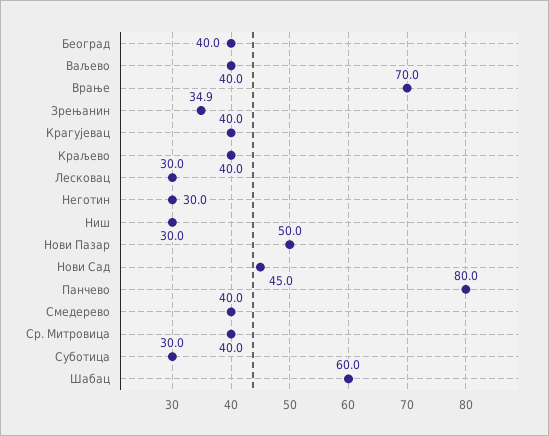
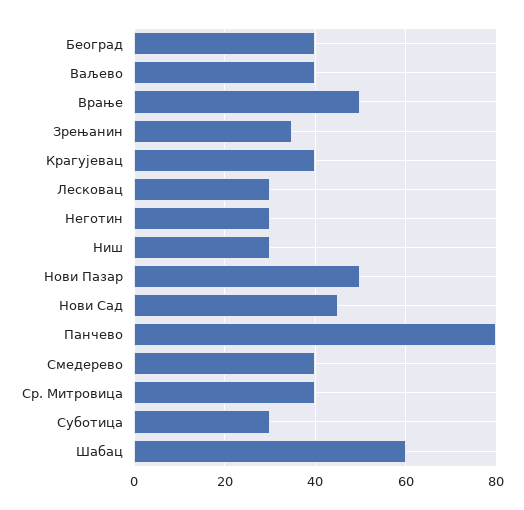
Врање: 70 -> 50
Краљево: 40 -> none

